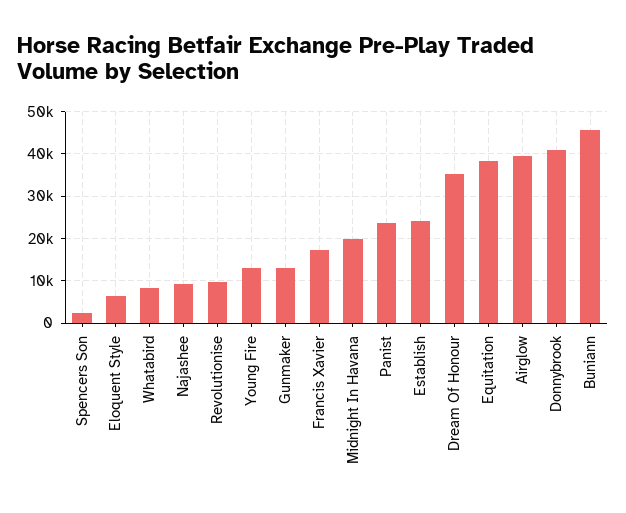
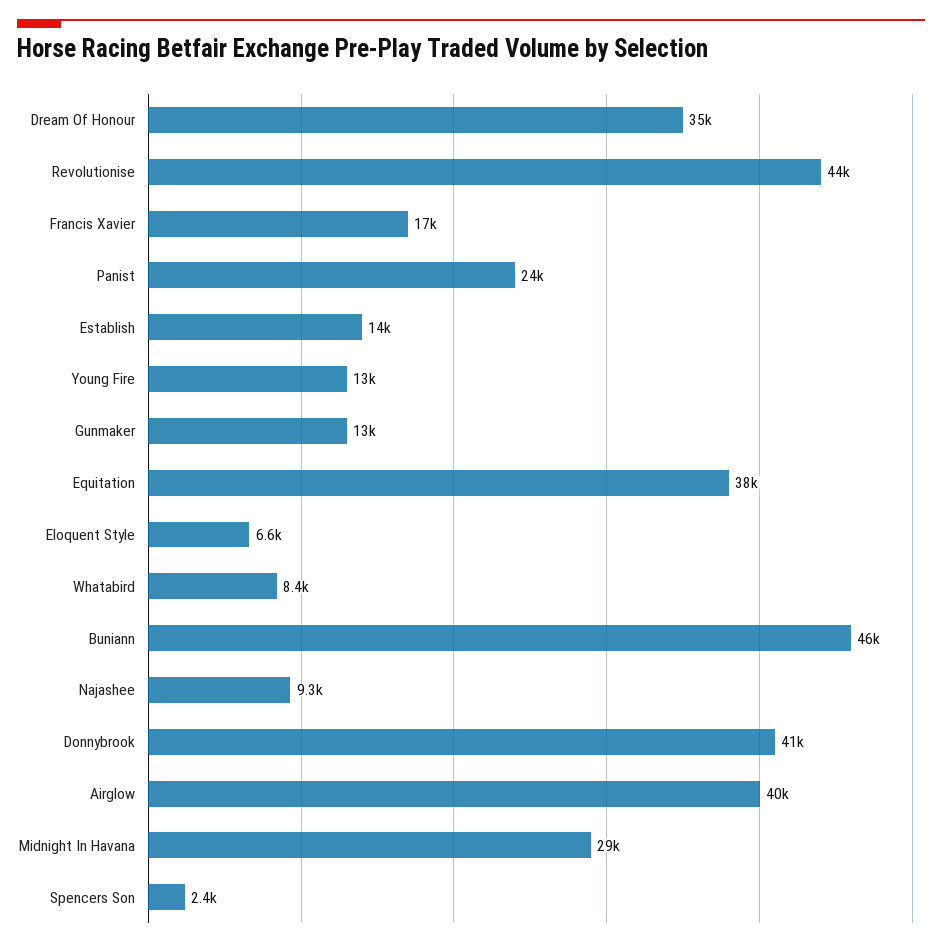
Revolutionise: 10000 -> 44000
Midnight In Havana: 20000 -> 29000
Establish: 24000 -> 14000

